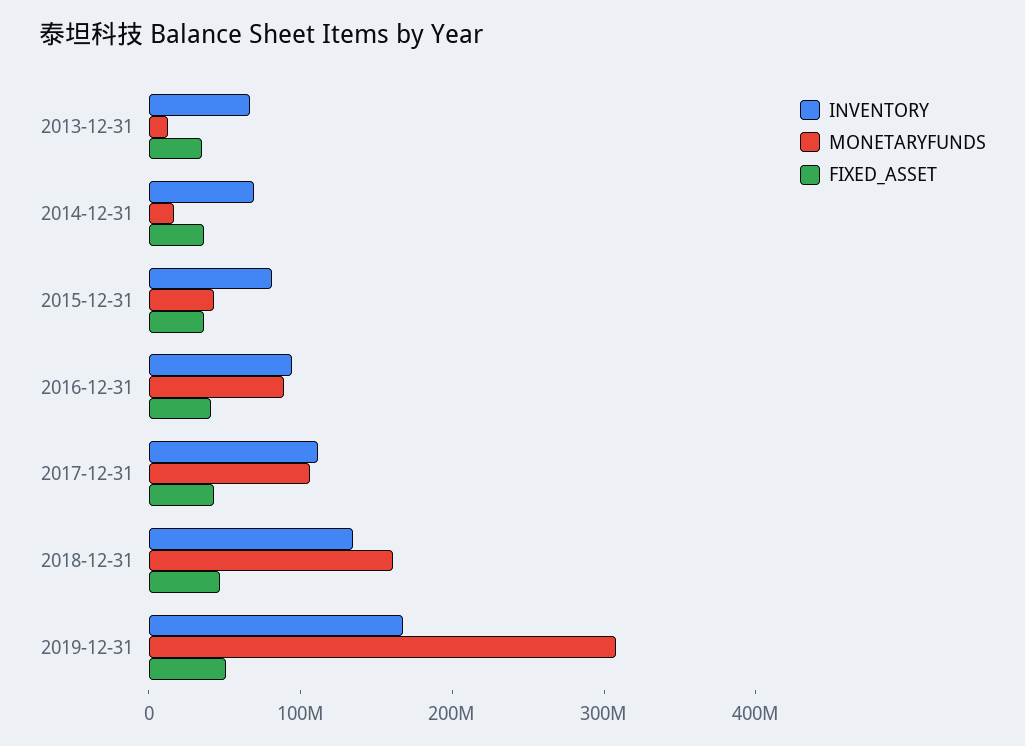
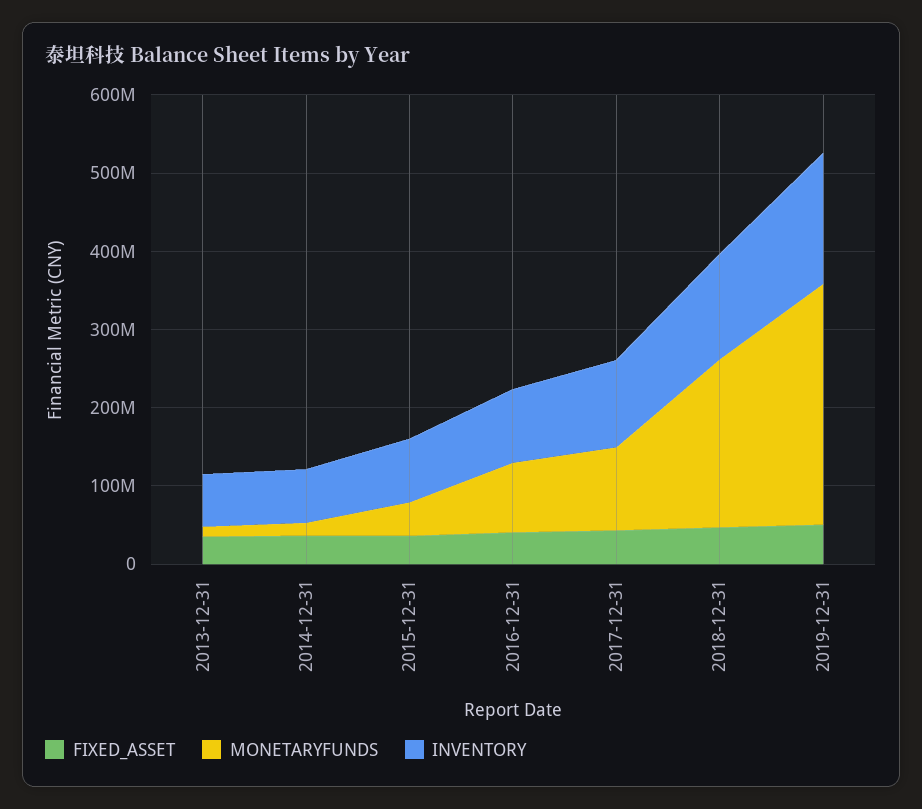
MONETARYFUNDS, 2018-12-31: 160000000 -> 220000000

